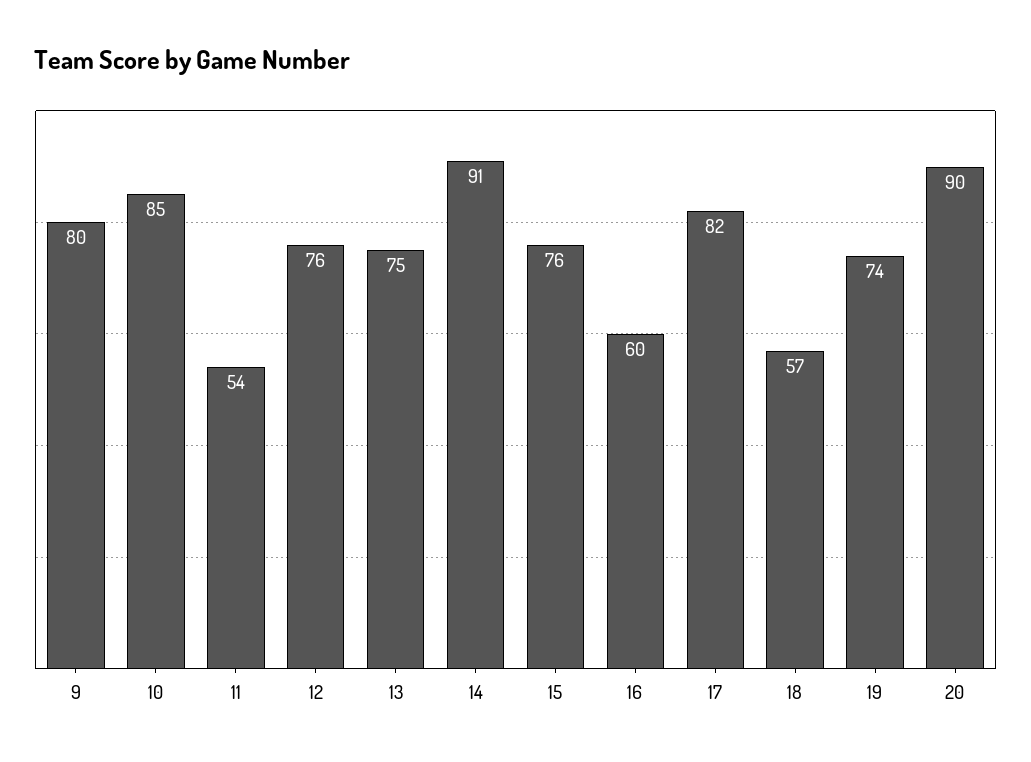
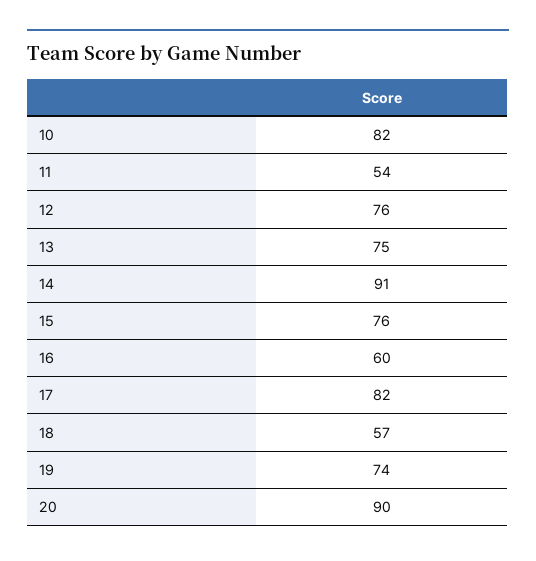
9: 80 -> none
10: 85 -> 82

